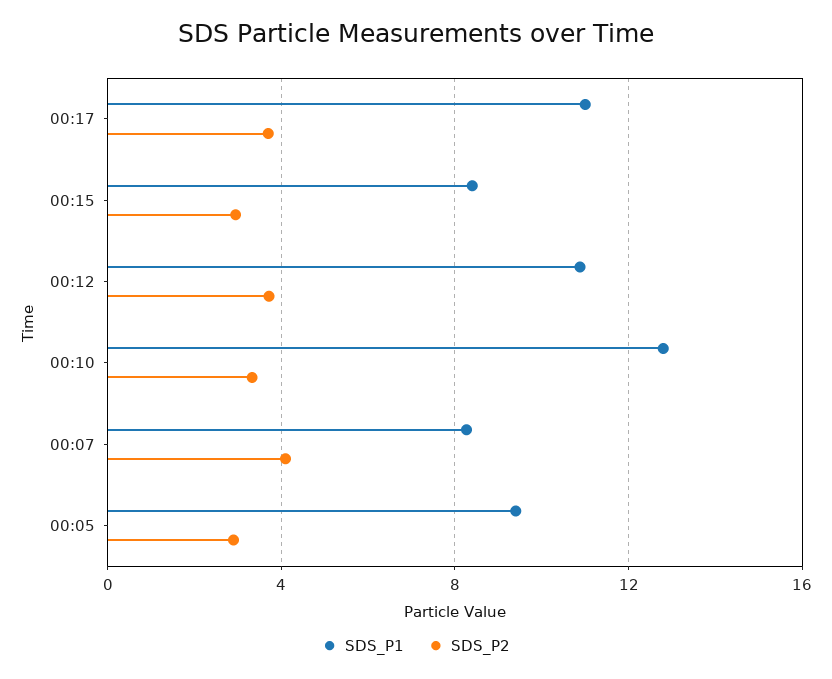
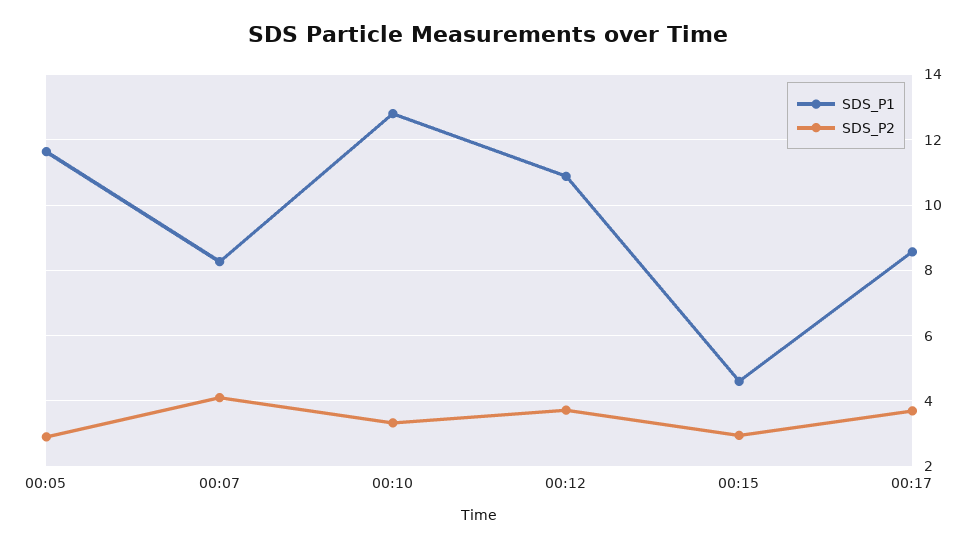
SDS_P1, 00:17: 11 -> 8.6
SDS_P1, 00:15: 8.5 -> 4.6
SDS_P1, 00:05: 9.5 -> 11.6

